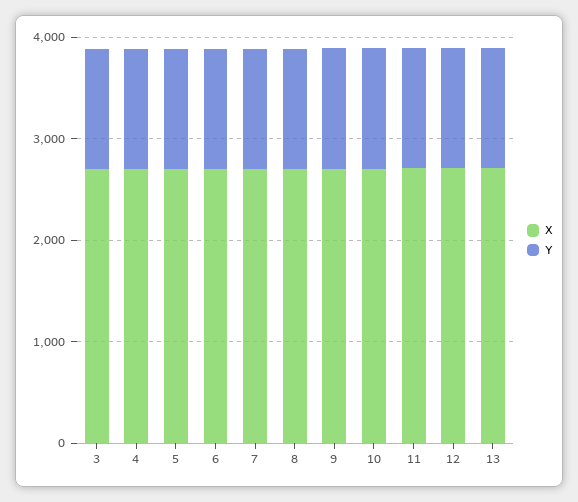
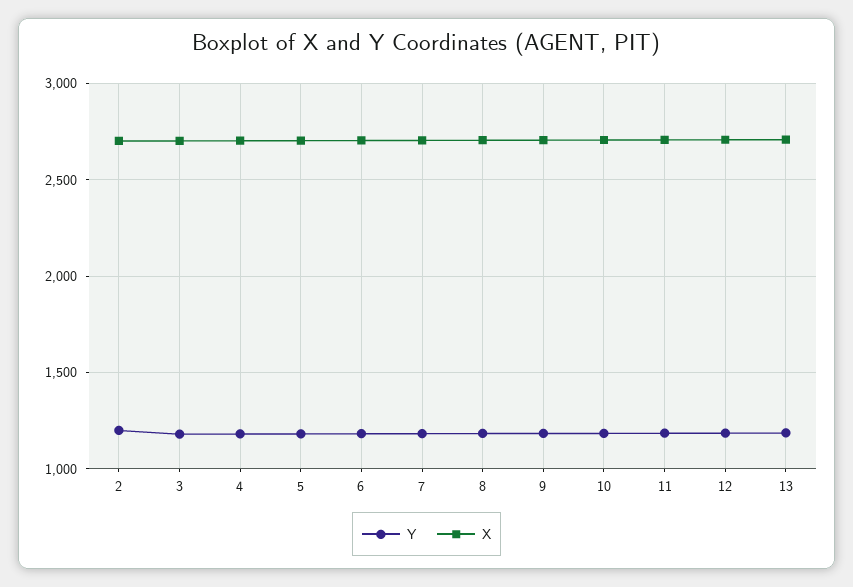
Y, 2: none -> 1200
X, 2: none -> 2700

